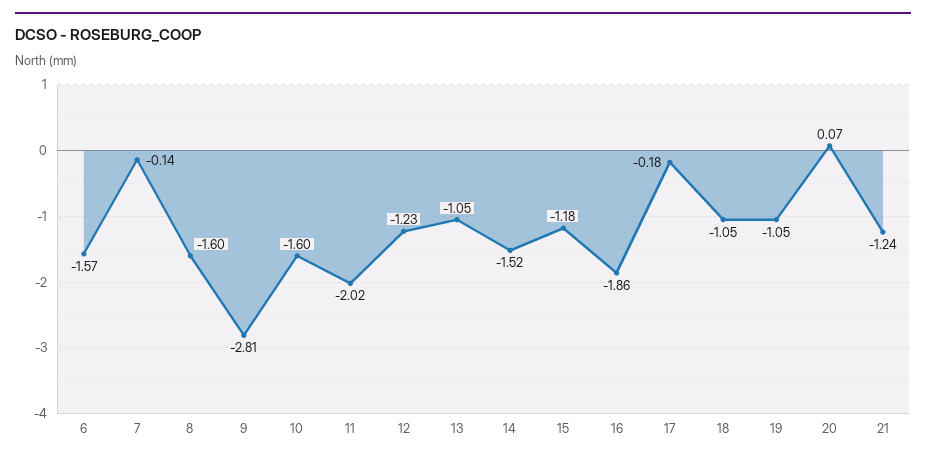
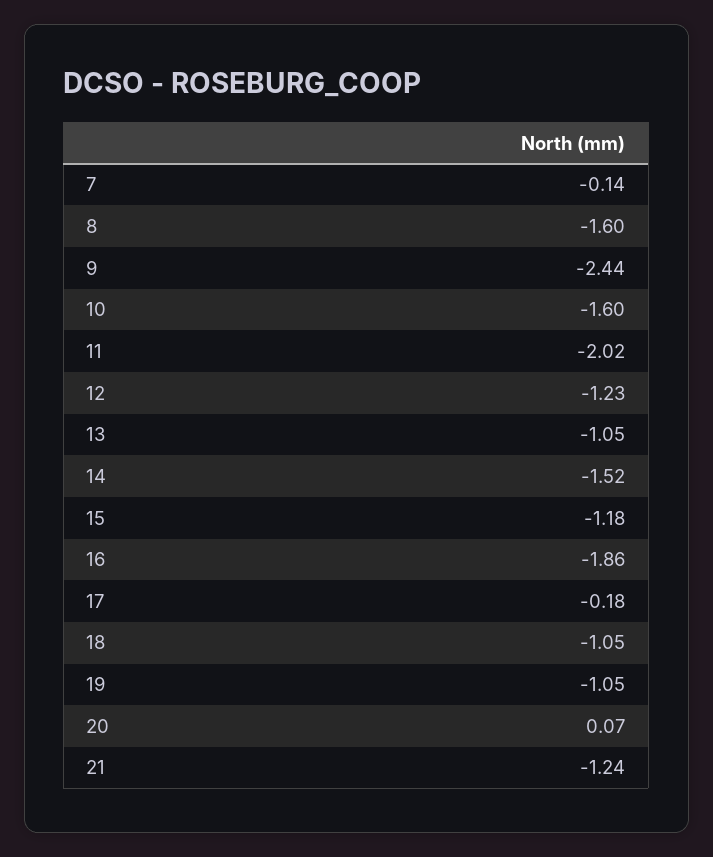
6: -1.57 -> none
9: -2.81 -> -2.44

